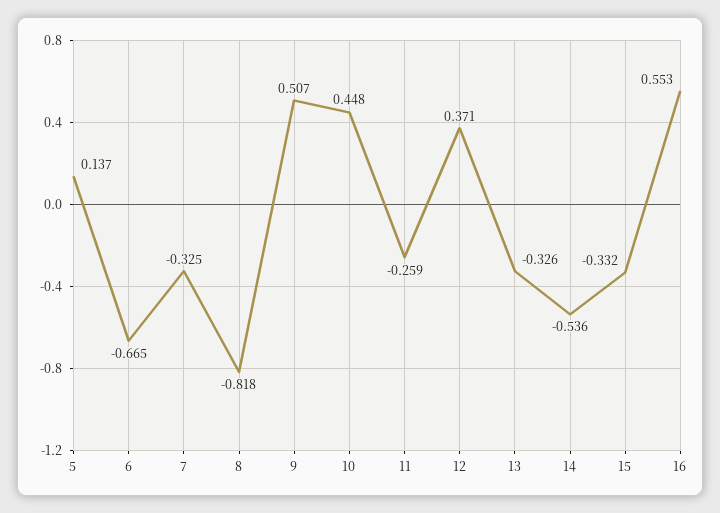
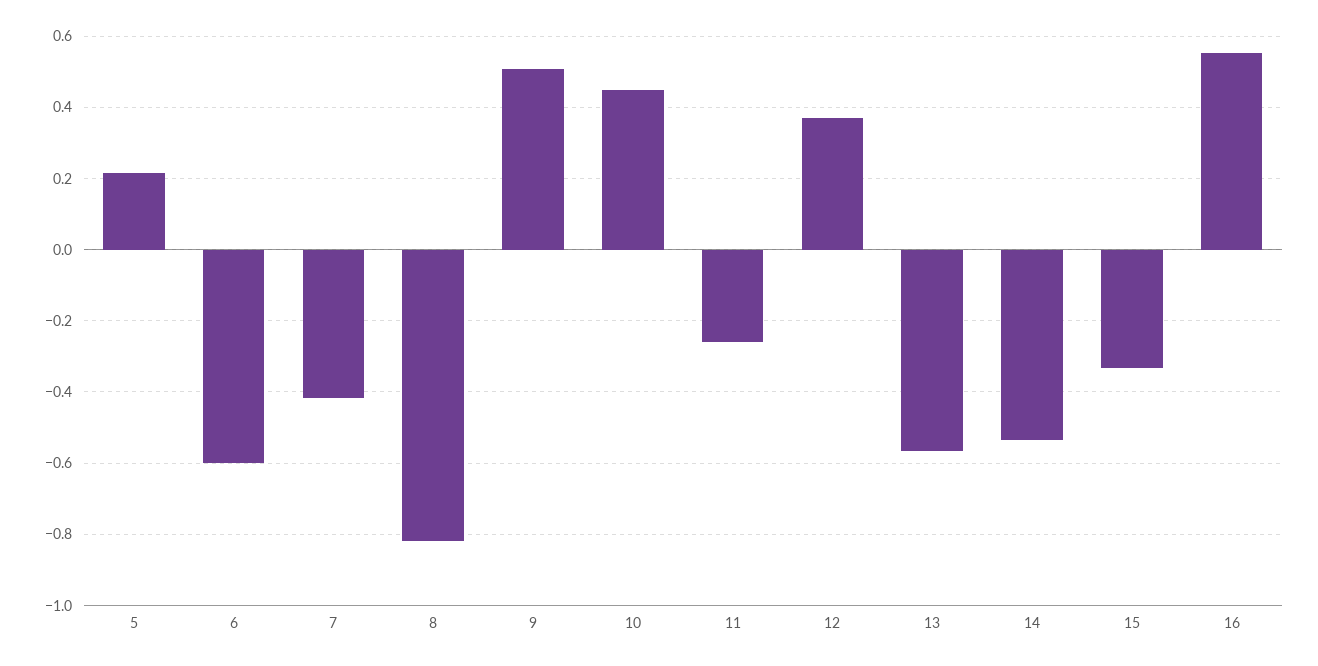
5: 0.137 -> 0.22
6: -0.665 -> -0.6
7: -0.325 -> -0.42
13: -0.326 -> -0.56

